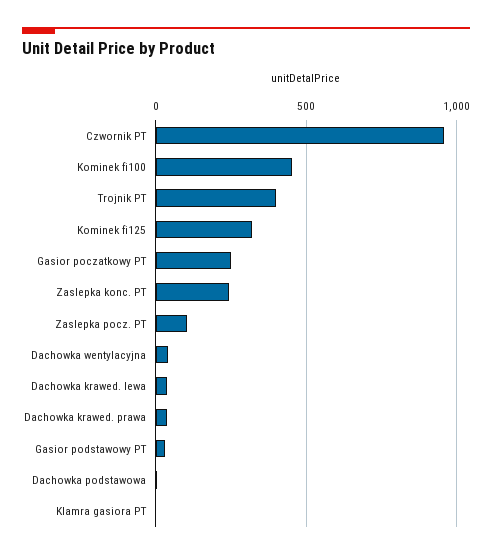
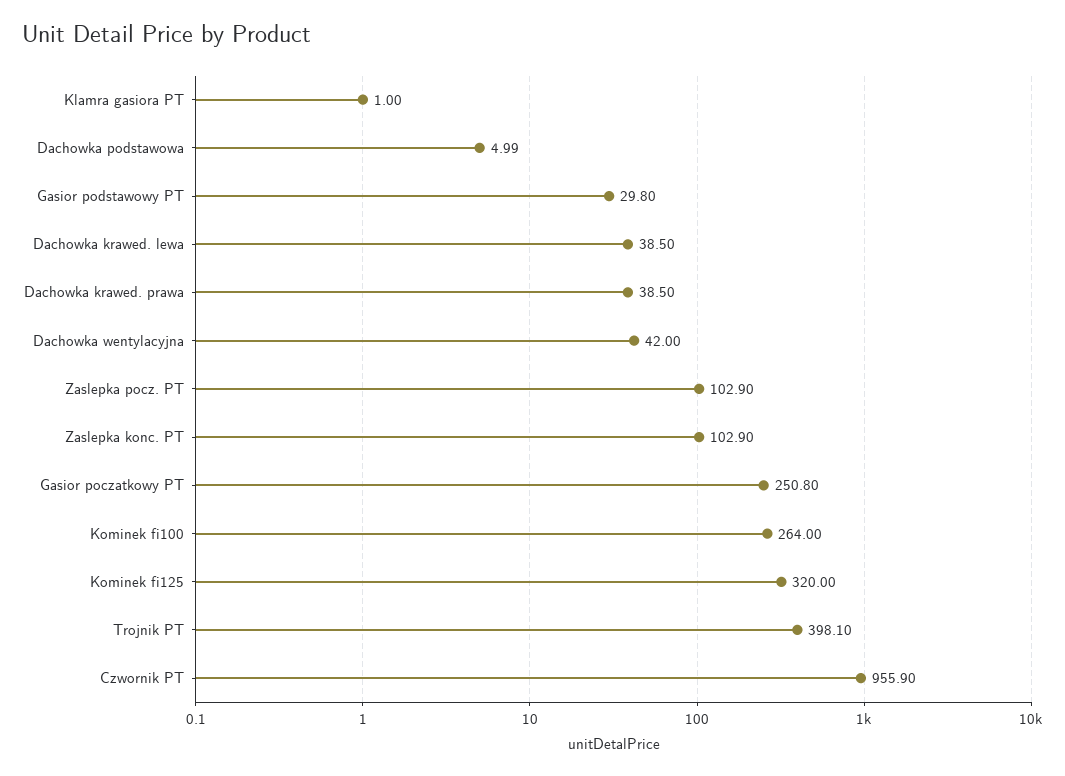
Kominek fi100: 450 -> 264
Zaslepka konc. PT: 250 -> 102.9

